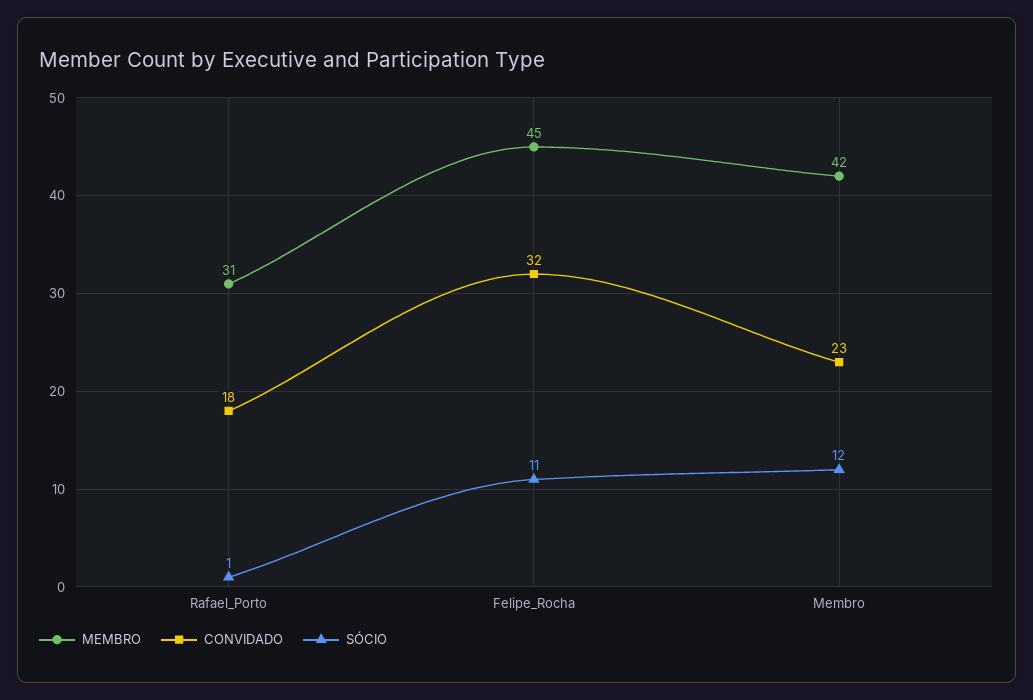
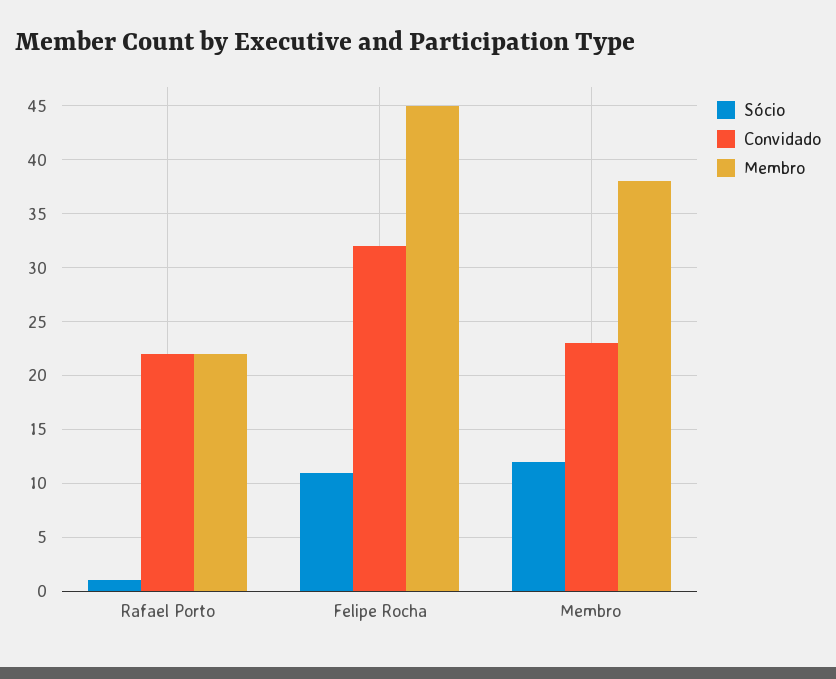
MEMBRO, Rafael_Porto: 31 -> 22
CONVIDADO, Rafael_Porto: 18 -> 22
MEMBRO, Membro: 42 -> 38

